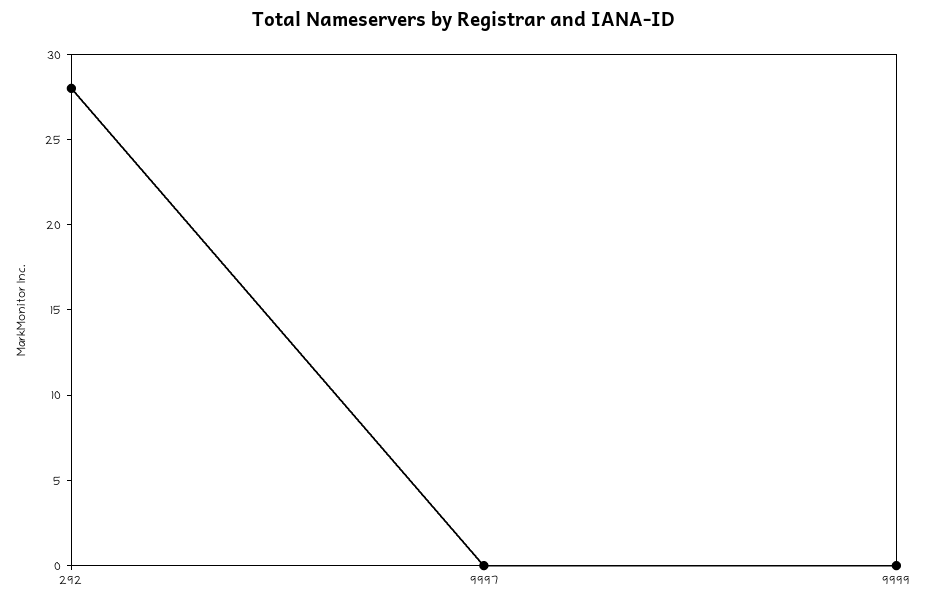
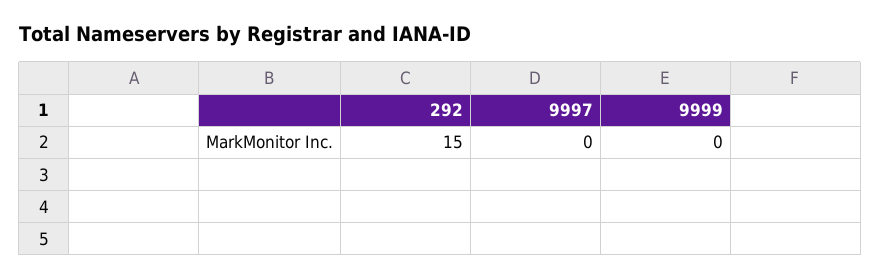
292: 28 -> 15

